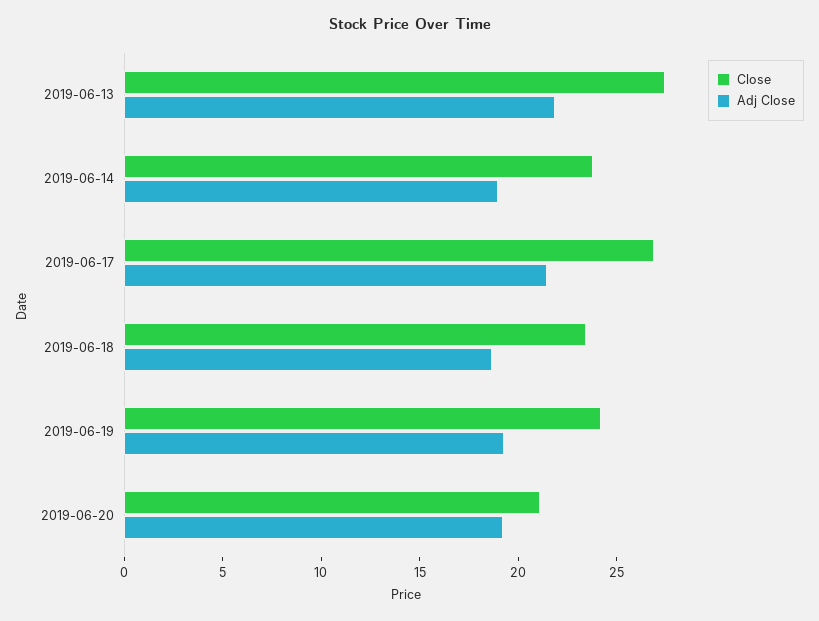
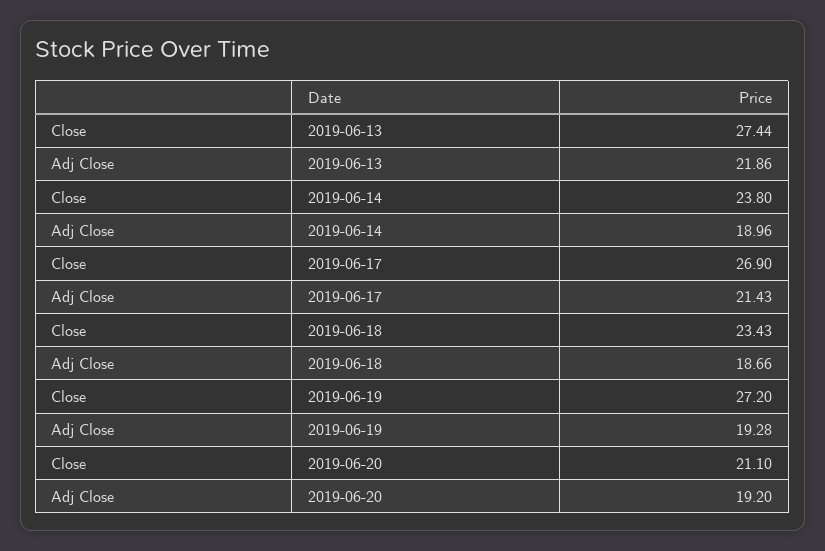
Close, 2019-06-19: 24 -> 27.2

